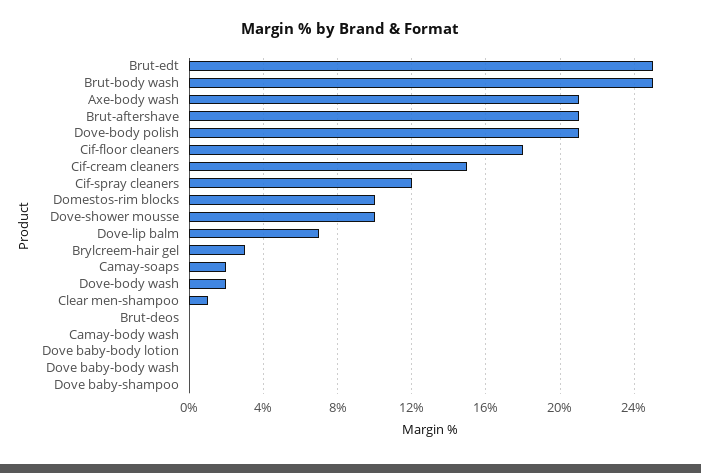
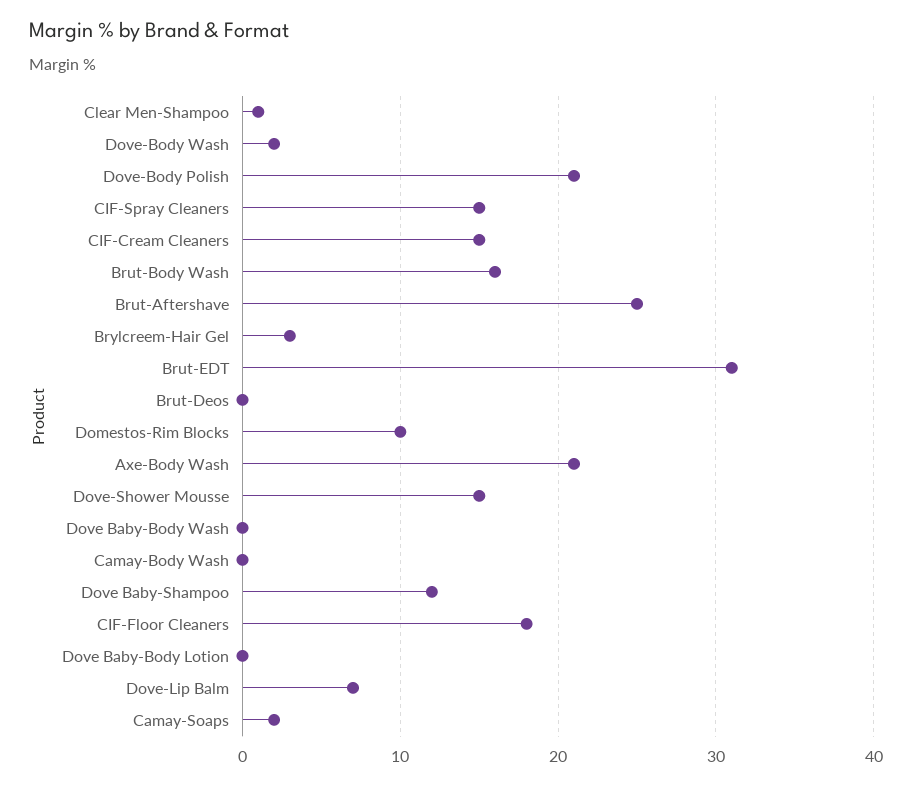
Brut-edt: 25 -> 31
Brut-body wash: 25 -> 16
Brut-aftershave: 21 -> 25
Cif-spray cleaners: 12 -> 15
Dove-shower mousse: 10 -> 15
Dove baby-shampoo: 0 -> 12

